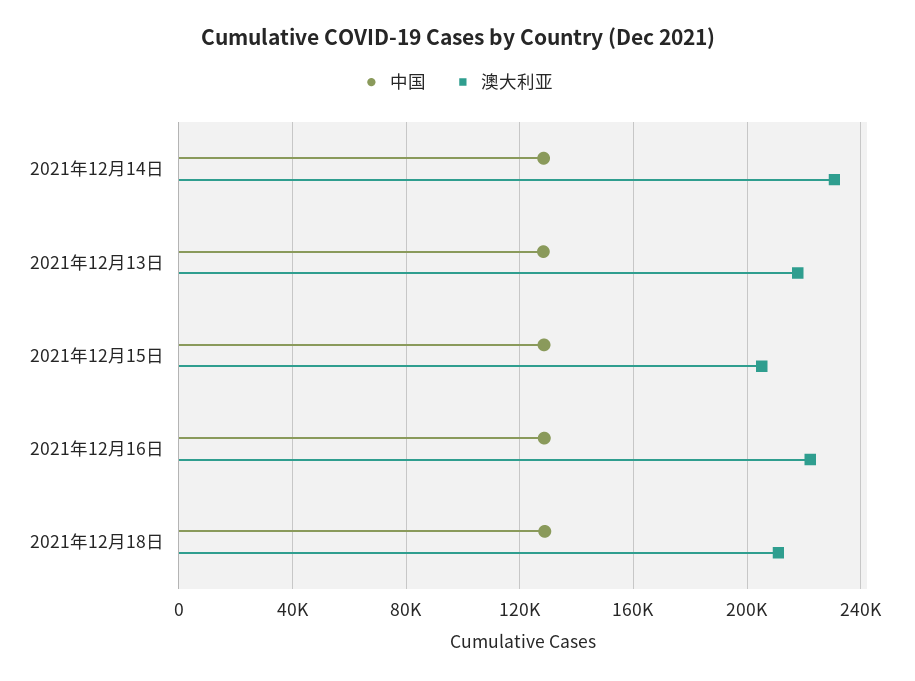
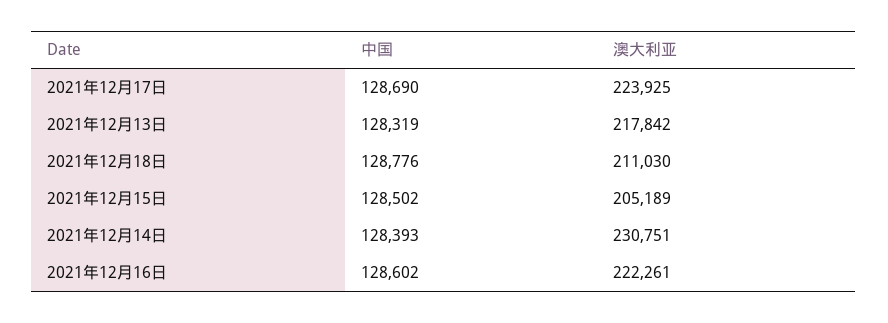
中国, 2021年12月17日: none -> 128690
澳大利亚, 2021年12月17日: none -> 223925

